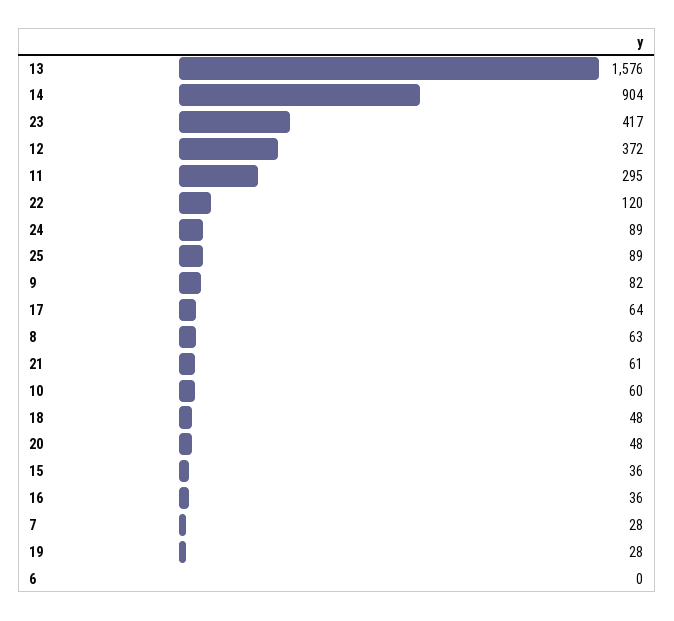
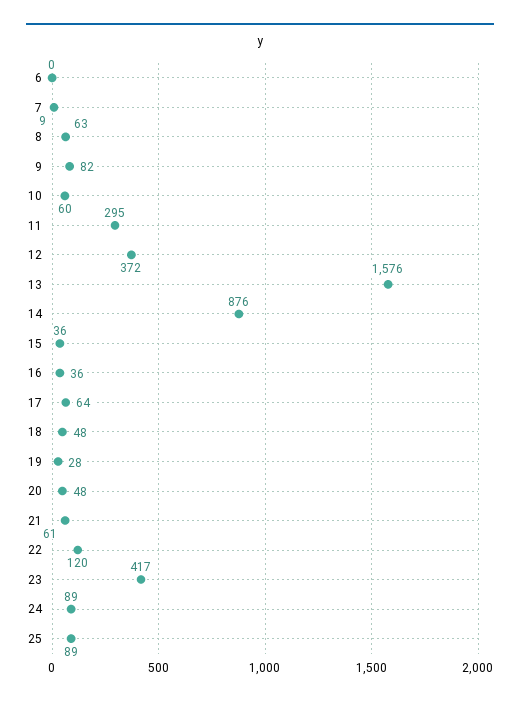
14: 904 -> 876
7: 28 -> 9

